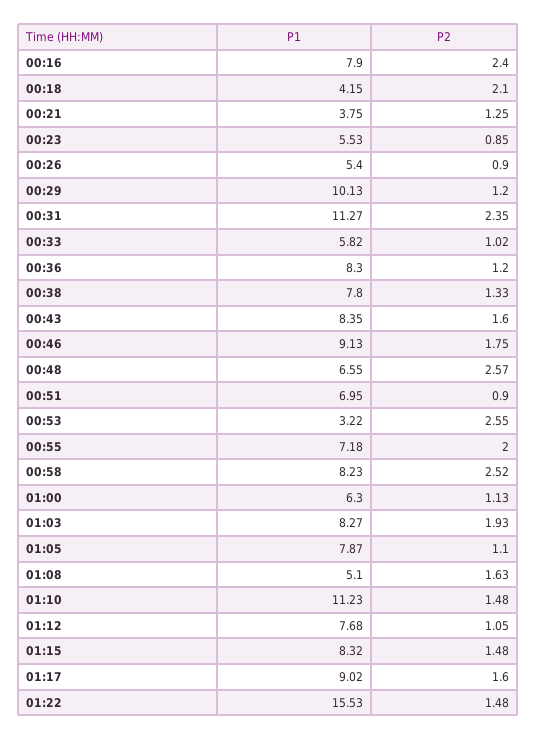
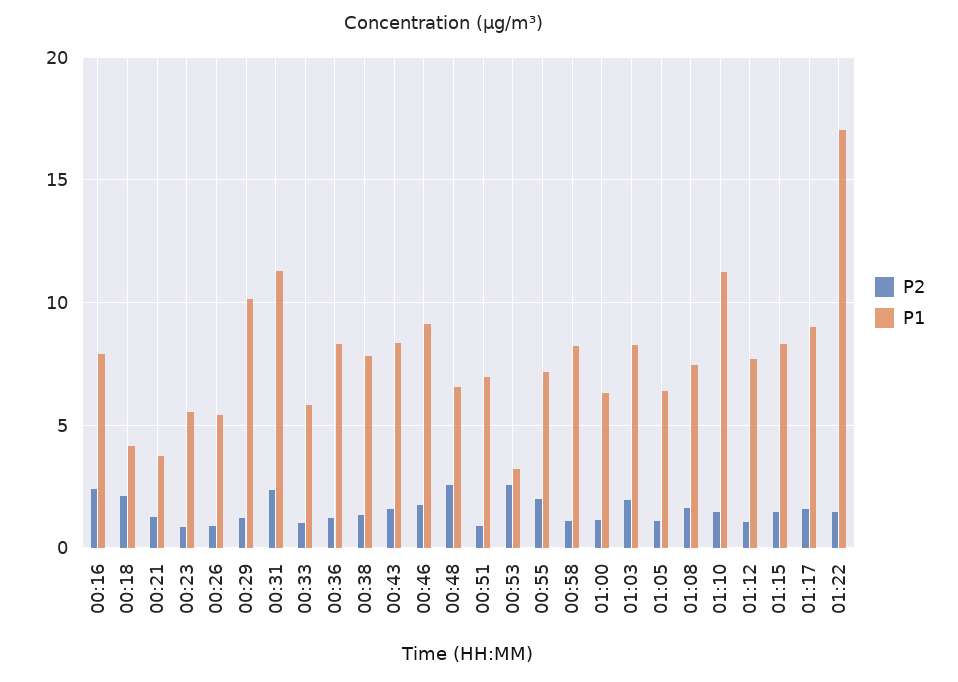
P2, 00:58: 2.52 -> 1
P1, 01:05: 7.87 -> 6.5
P1, 01:08: 5.1 -> 7.5
P1, 01:22: 15.53 -> 17

